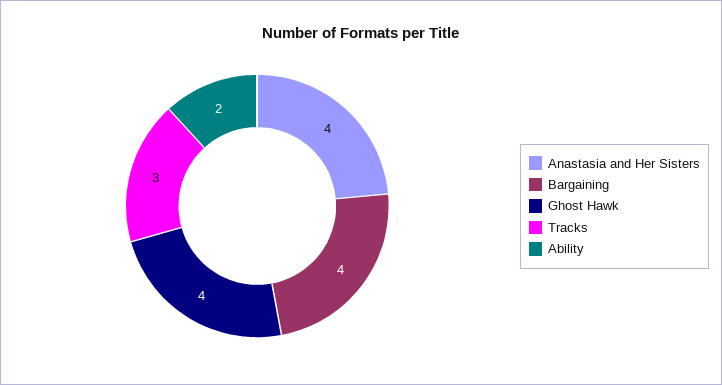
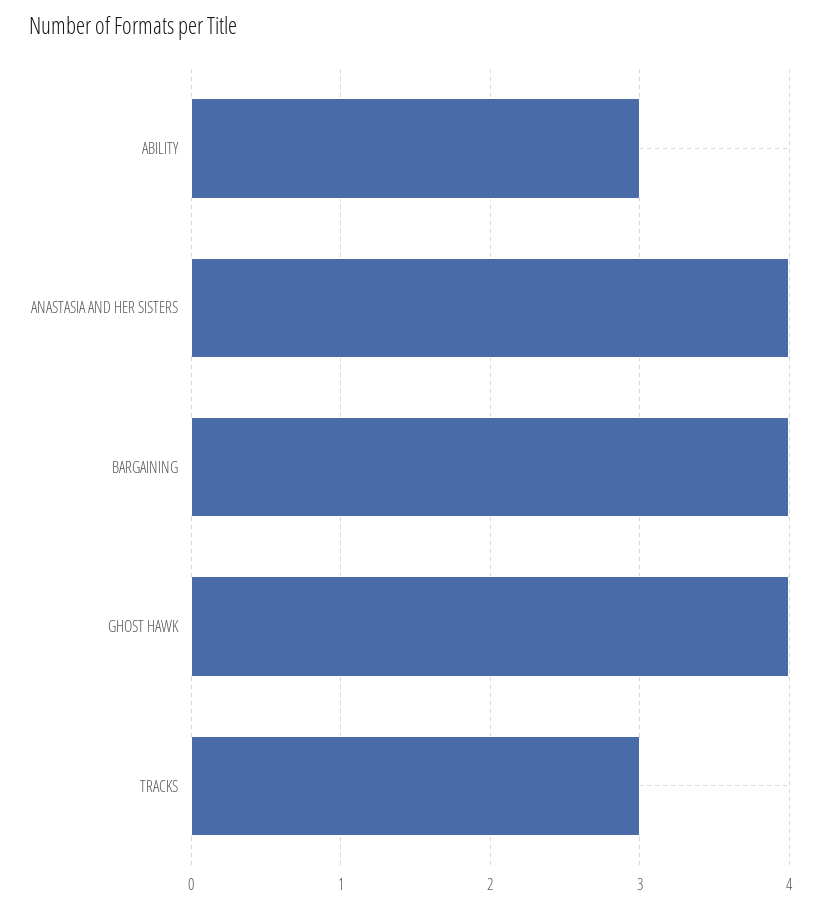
Ability: 2 -> 3

